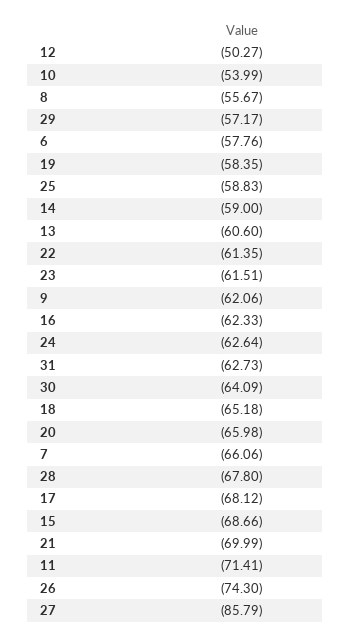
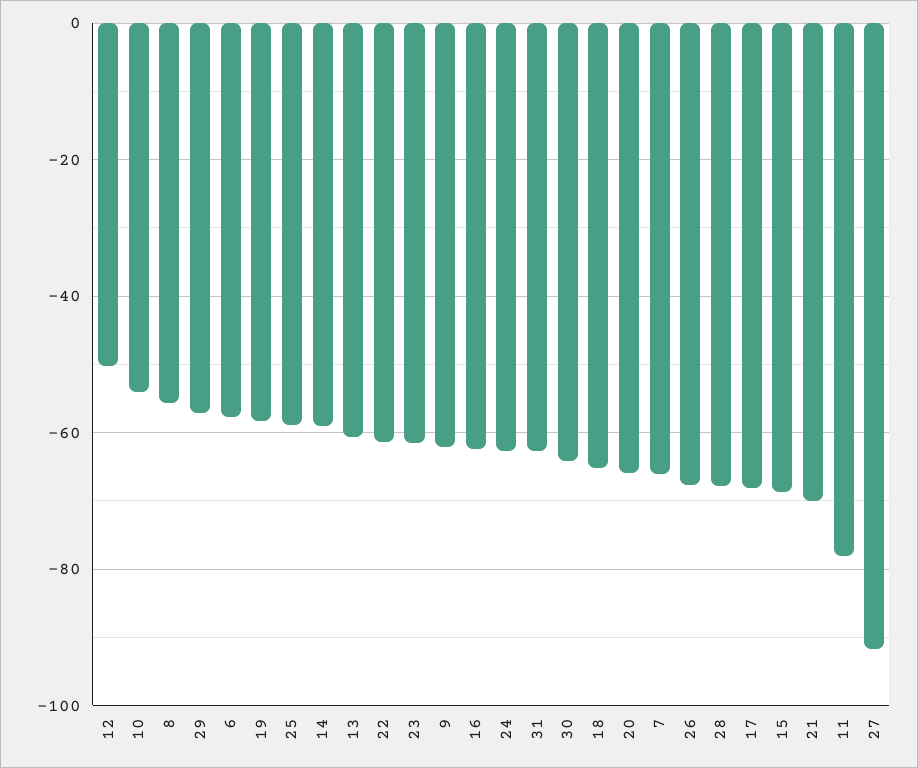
11: -71.41 -> -78
26: -74.3 -> -68
27: -85.79 -> -92

